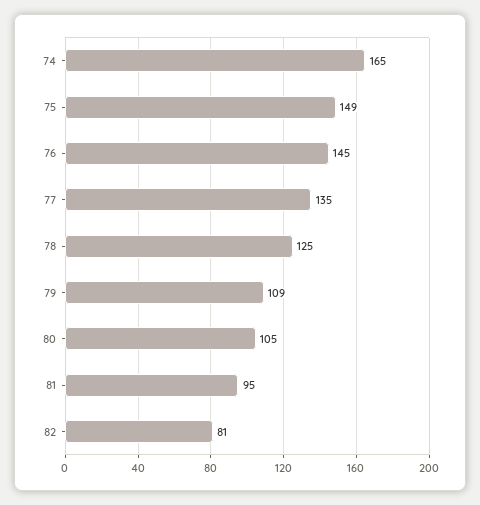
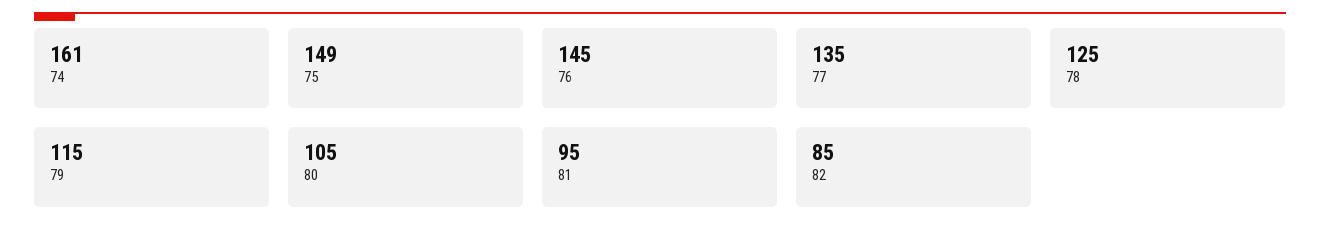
74: 165 -> 161
79: 109 -> 115
82: 81 -> 85

